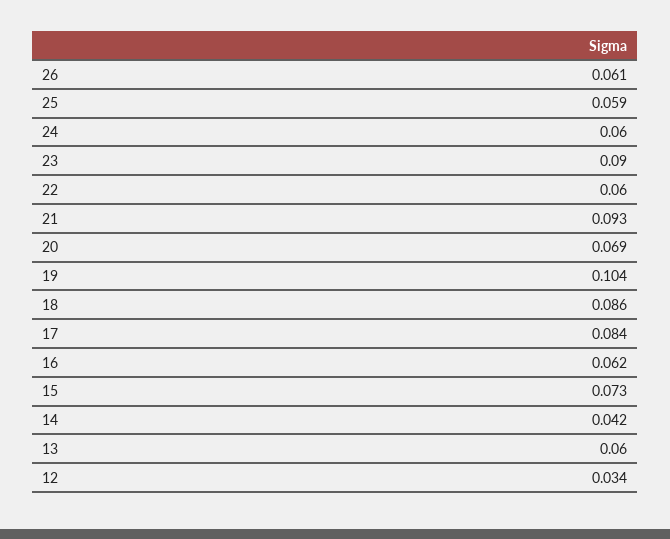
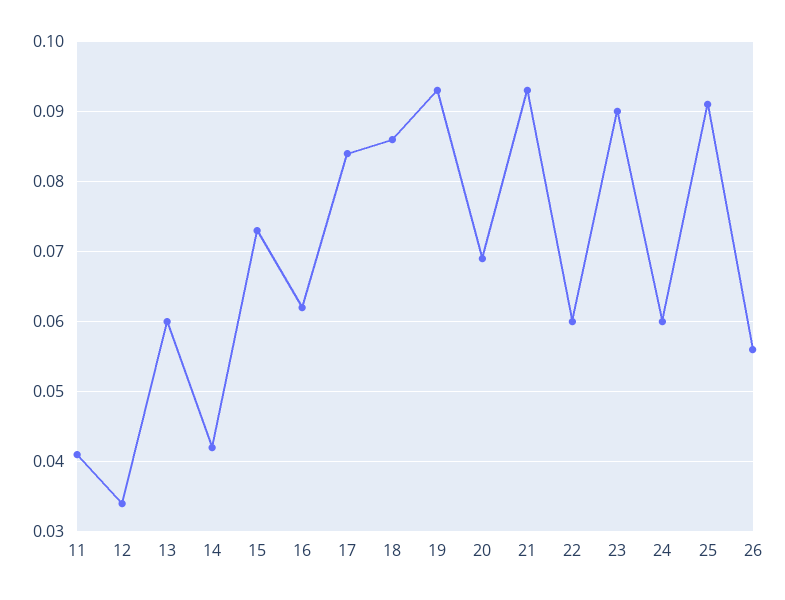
26: 0.061 -> 0.056
25: 0.059 -> 0.091
19: 0.104 -> 0.093
11: none -> 0.041

